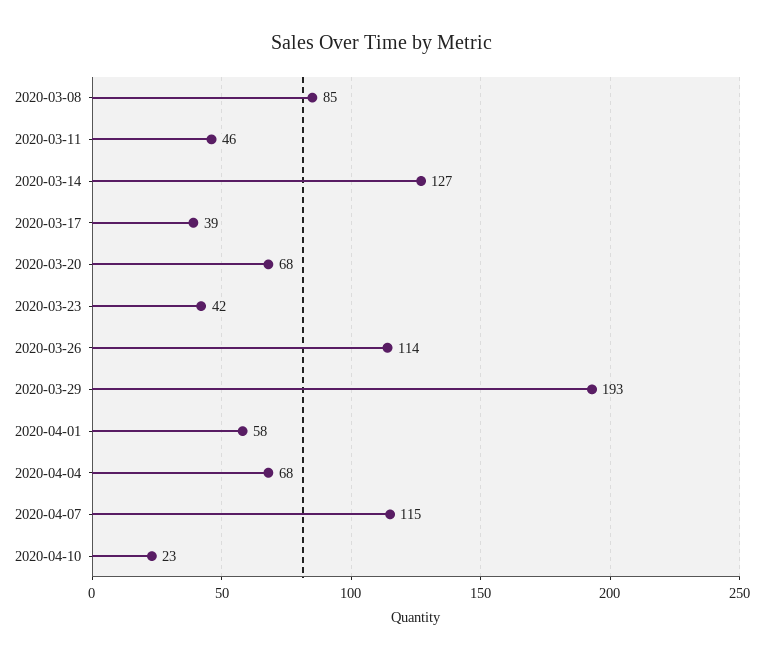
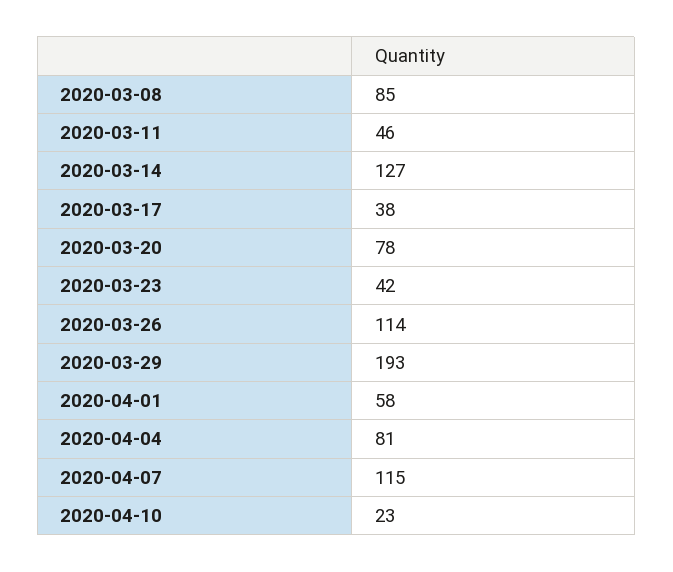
2020-03-17: 39 -> 38
2020-03-20: 68 -> 78
2020-04-04: 68 -> 81

